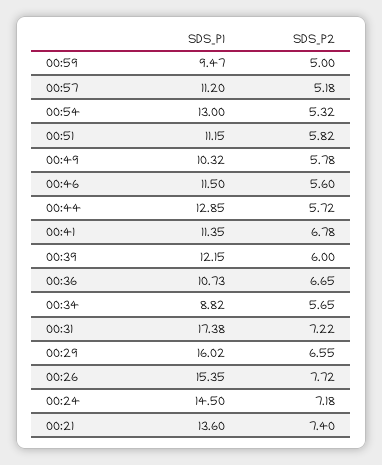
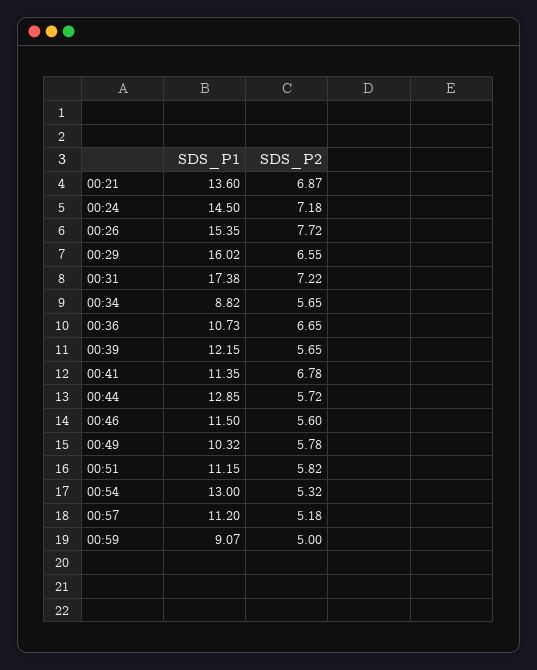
SDS_P1, 00:59: 9.47 -> 9.07
SDS_P2, 00:39: 6 -> 5.65
SDS_P2, 00:21: 7.4 -> 6.87

